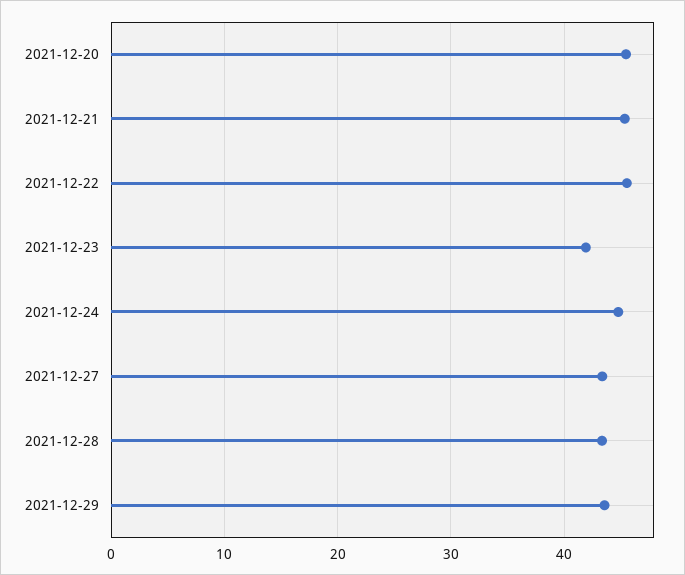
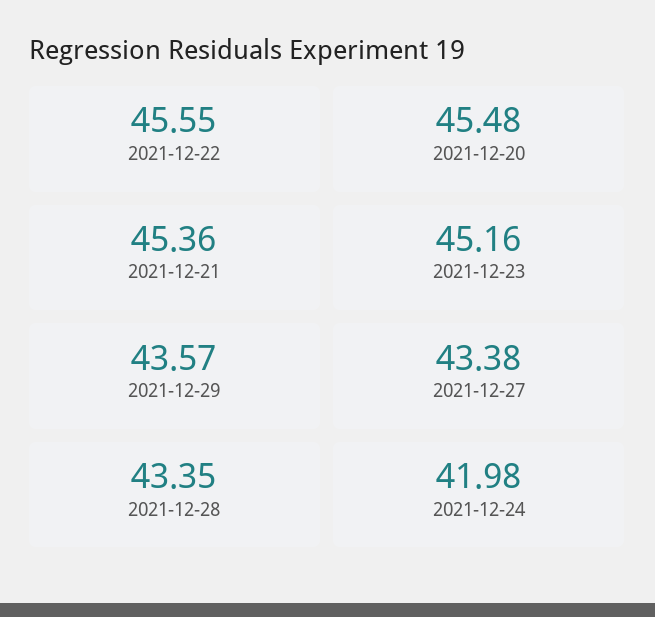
2021-12-23: 42 -> 45.16
2021-12-24: 45 -> 41.98

